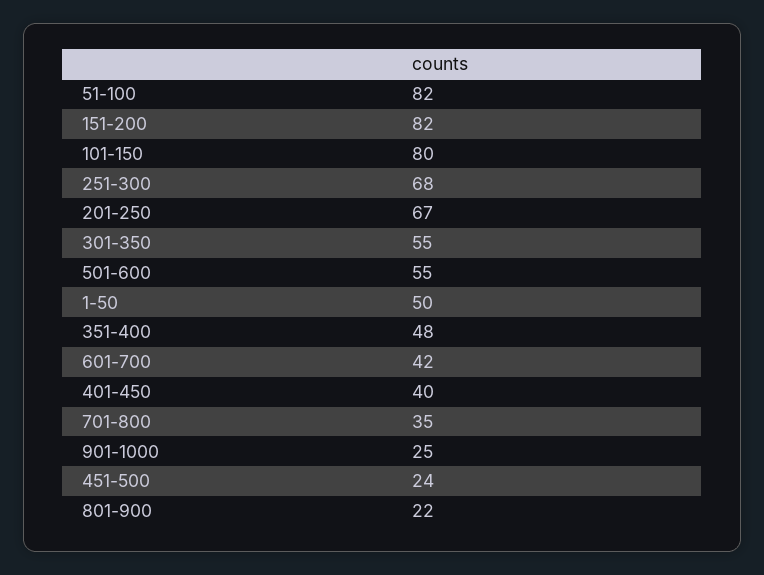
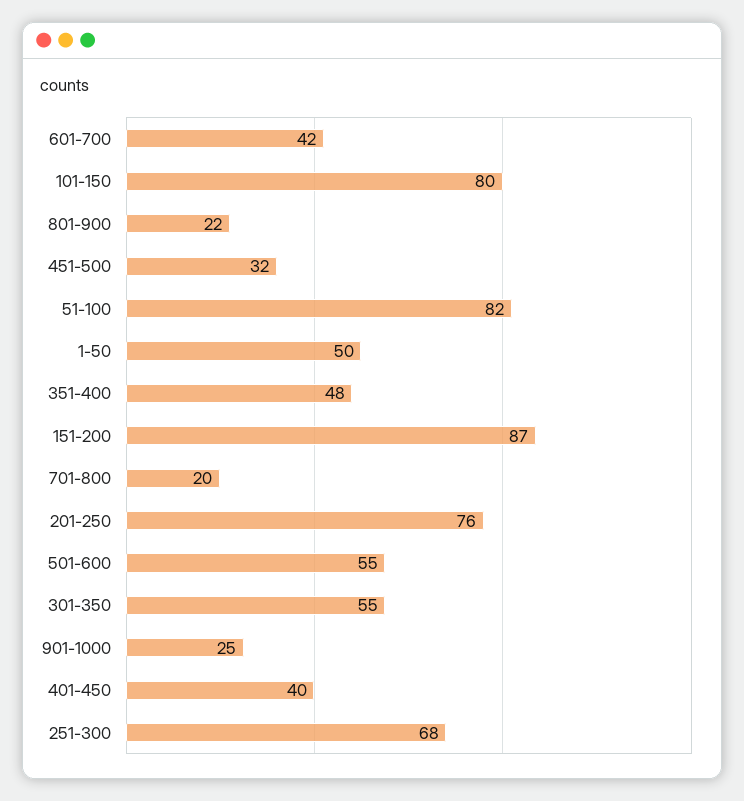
151-200: 82 -> 87
201-250: 67 -> 76
701-800: 35 -> 20
451-500: 24 -> 32

